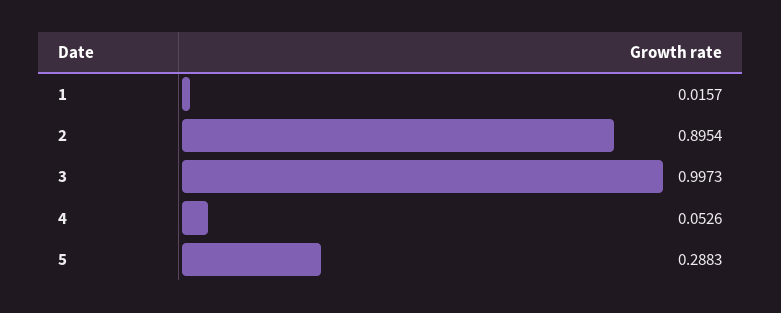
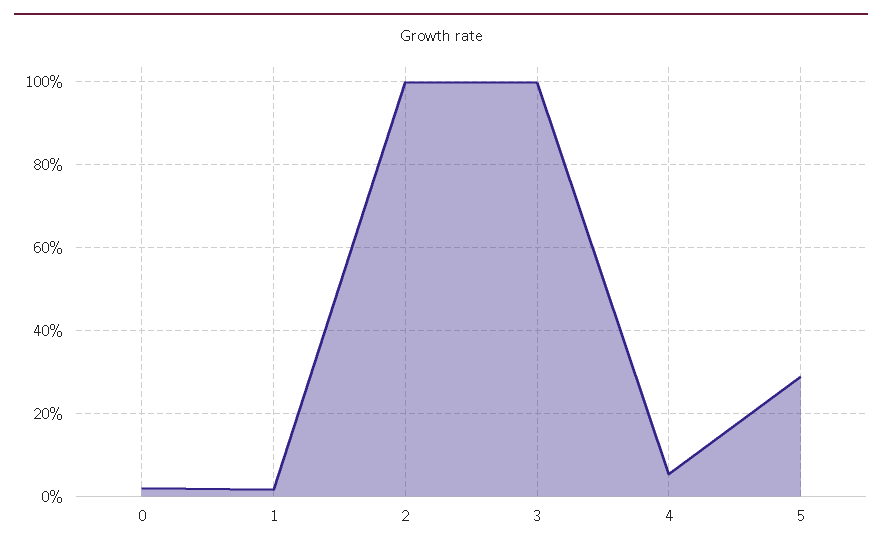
2: 0.8954 -> 1
0: none -> 0.02

